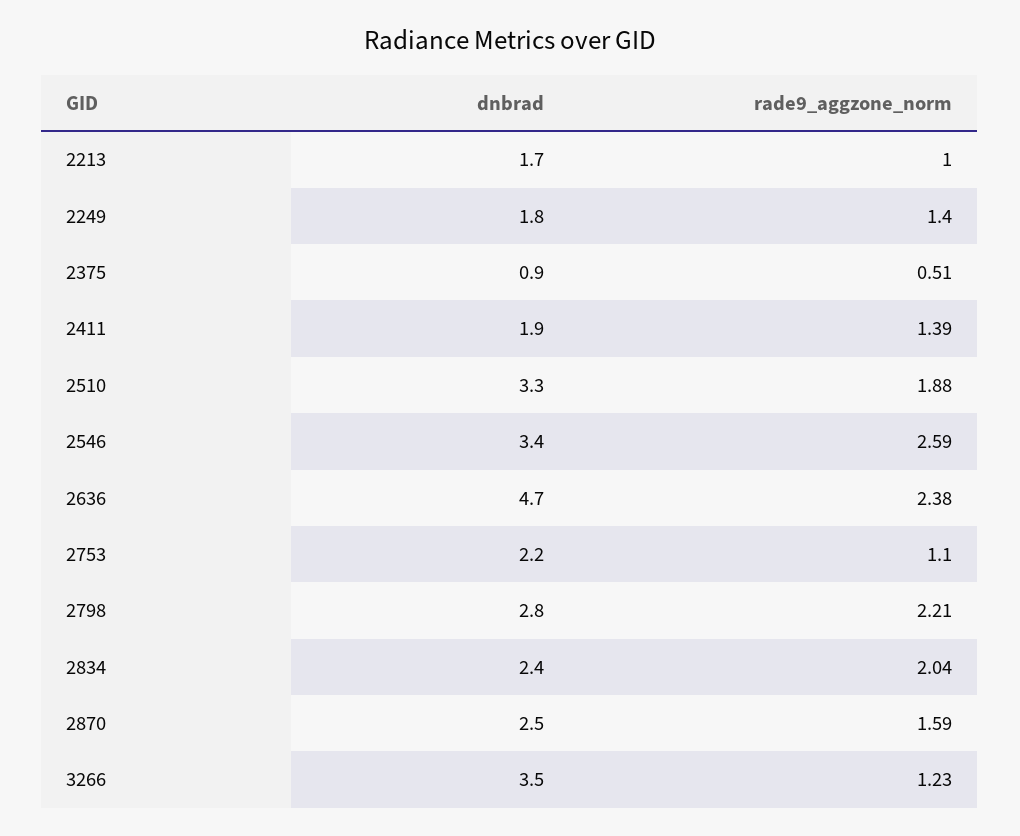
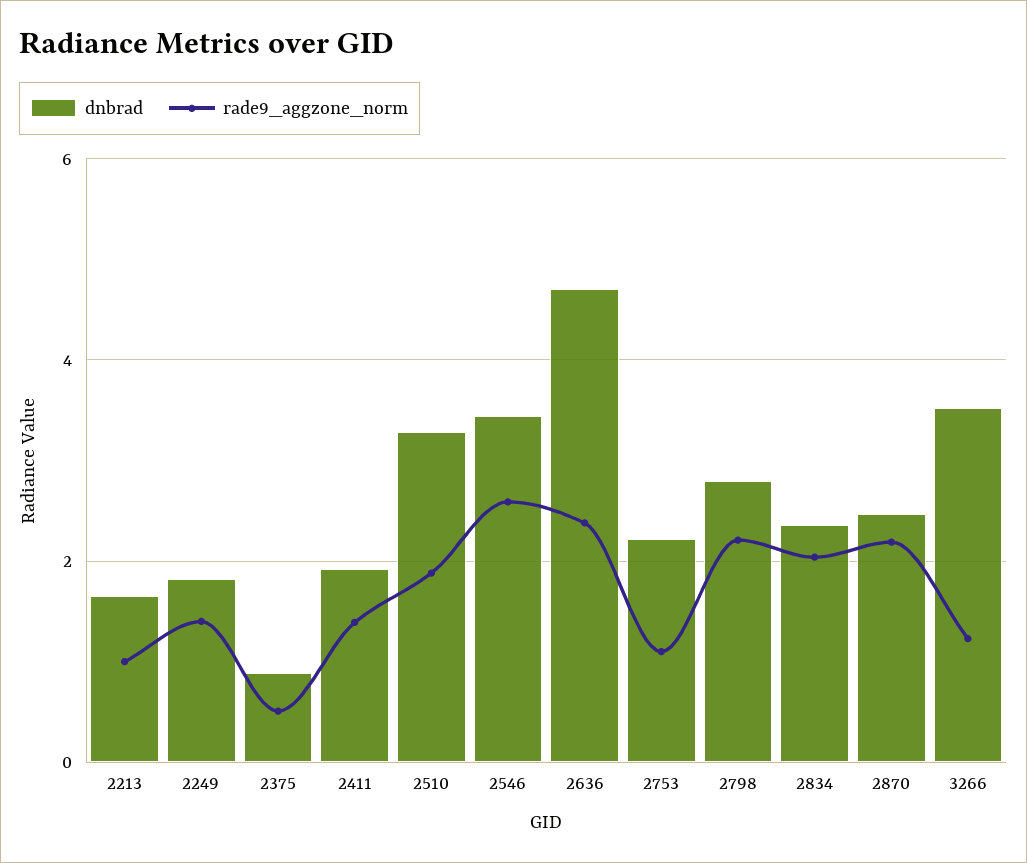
rade9_aggzone_norm, 2870: 1.59 -> 2.2

